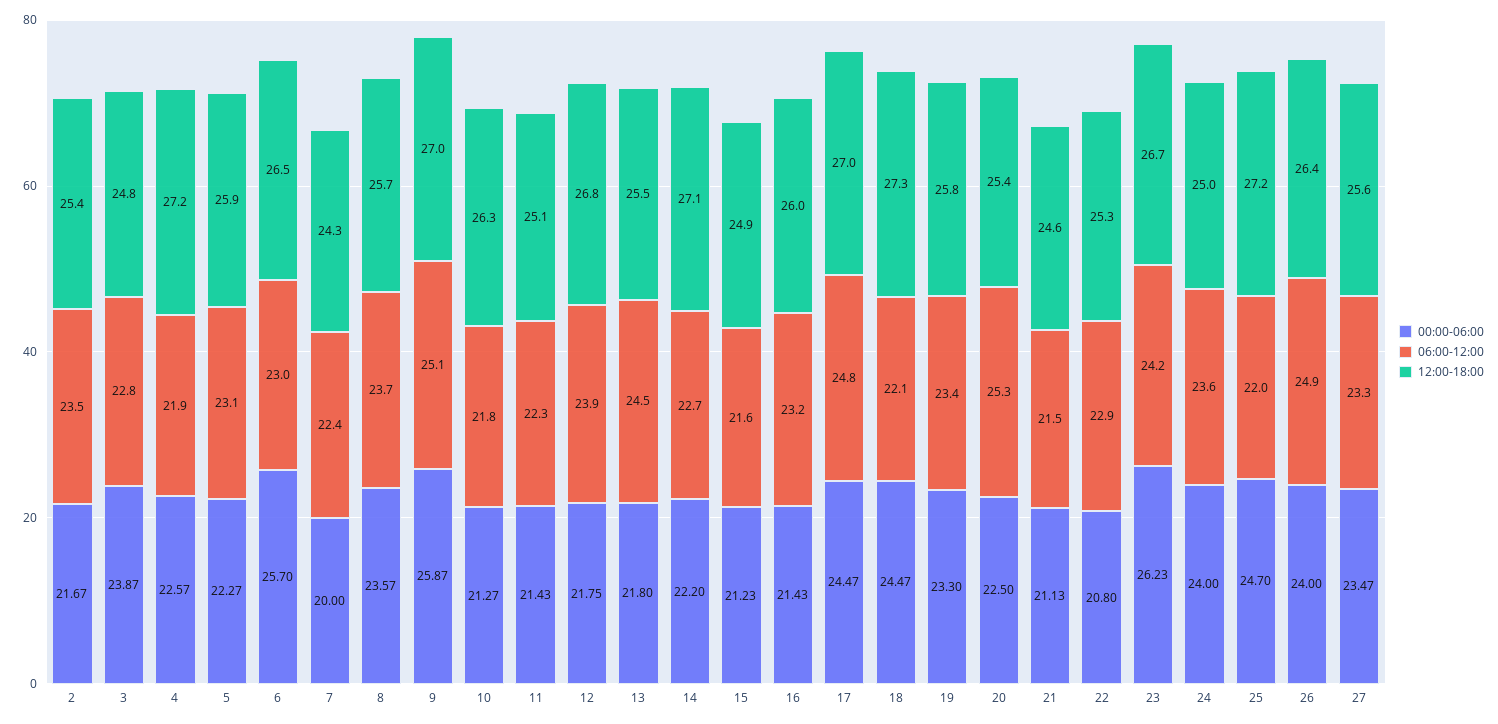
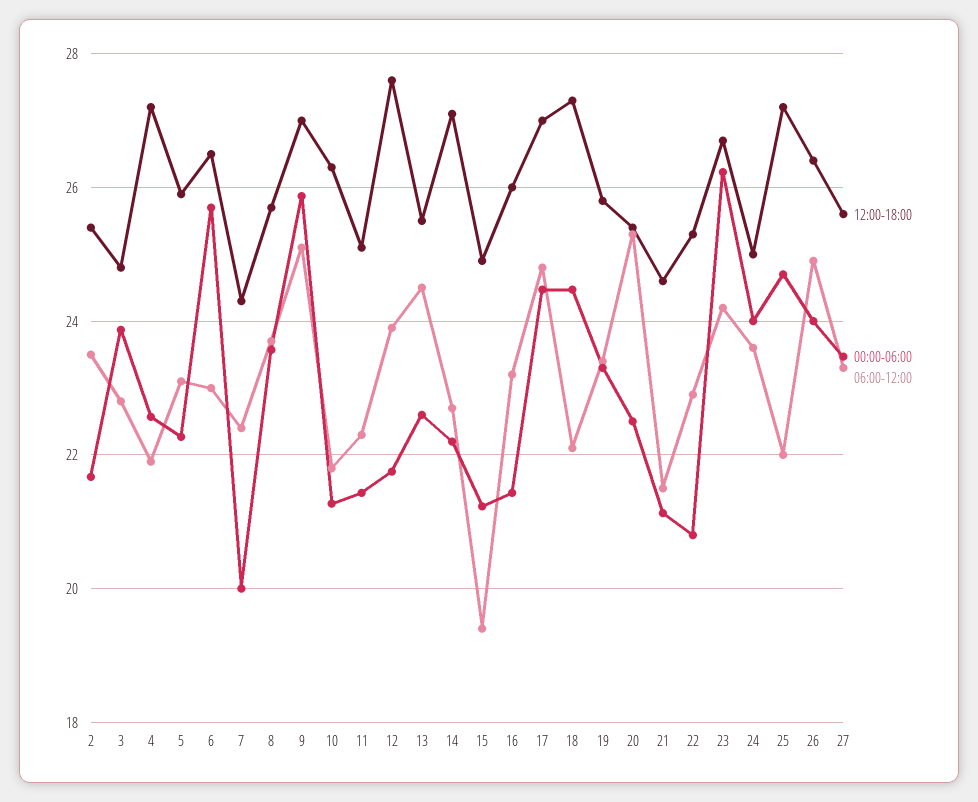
12:00-18:00, 12: 26.8 -> 27.6
00:00-06:00, 13: 21.8 -> 22.6
06:00-12:00, 15: 21.6 -> 19.4

